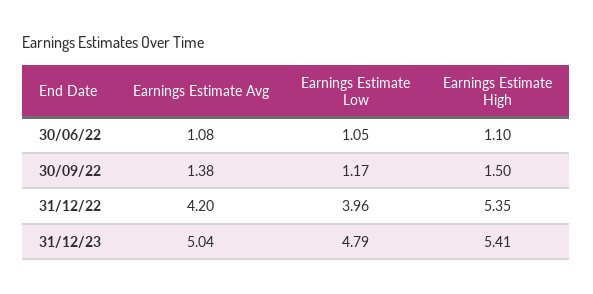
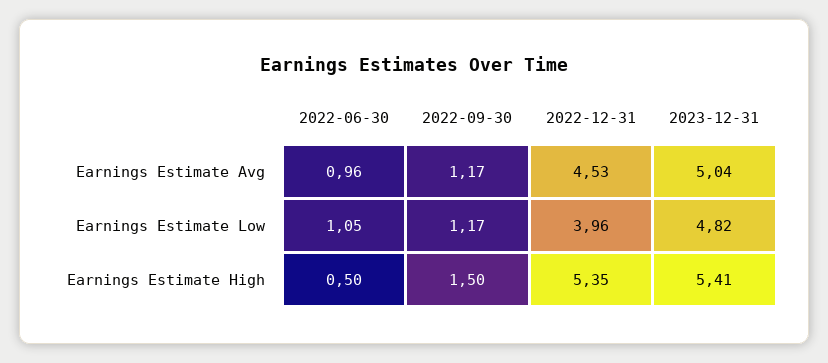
Earnings Estimate Avg, 30/06/22: 1.08 -> 0.96
Earnings Estimate High, 30/06/22: 1.1 -> 0.5
Earnings Estimate Avg, 30/09/22: 1.38 -> 1.17
Earnings Estimate Avg, 31/12/22: 4.2 -> 4.53
Earnings Estimate Low, 31/12/23: 4.79 -> 4.82

